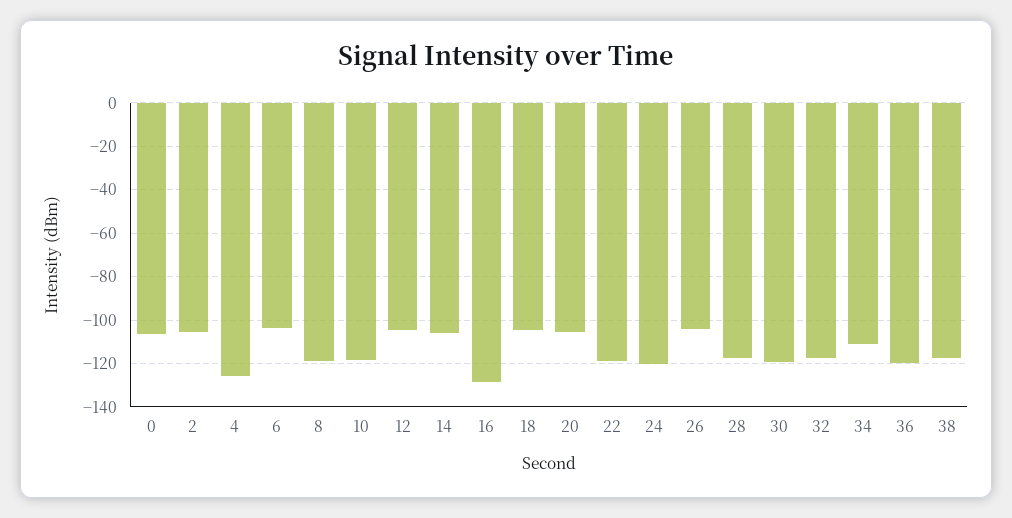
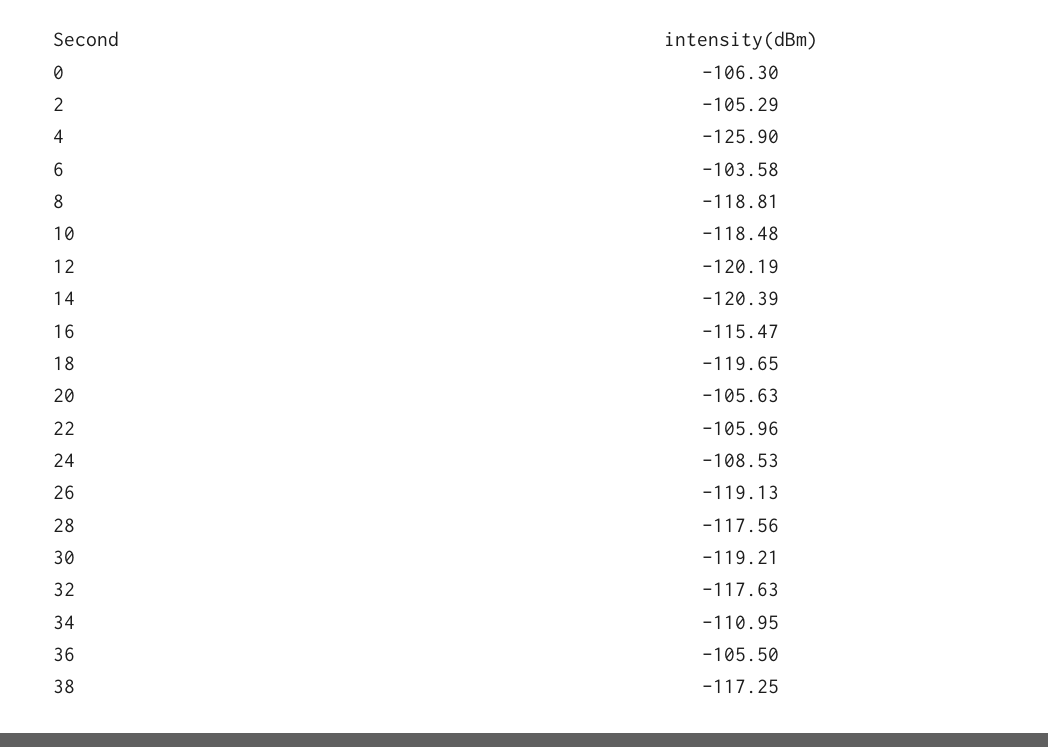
12: -105 -> -120.19
14: -105 -> -120.39
16: -130 -> -115.47
18: -105 -> -119.65
22: -120 -> -105.96
24: -120 -> -108.53
26: -105 -> -119.13
36: -120 -> -105.5

